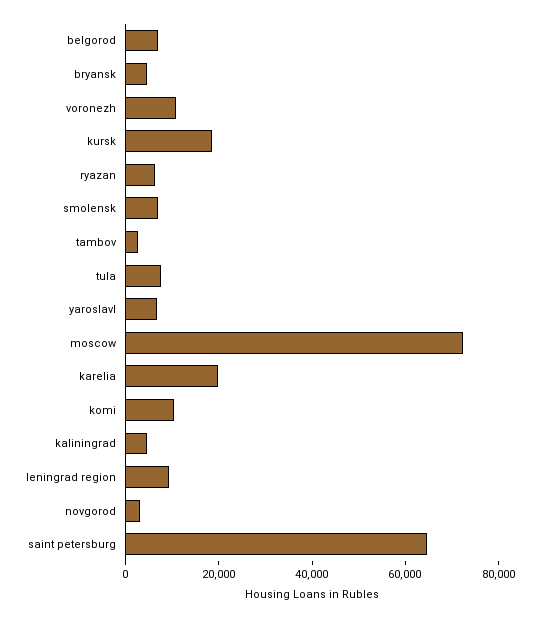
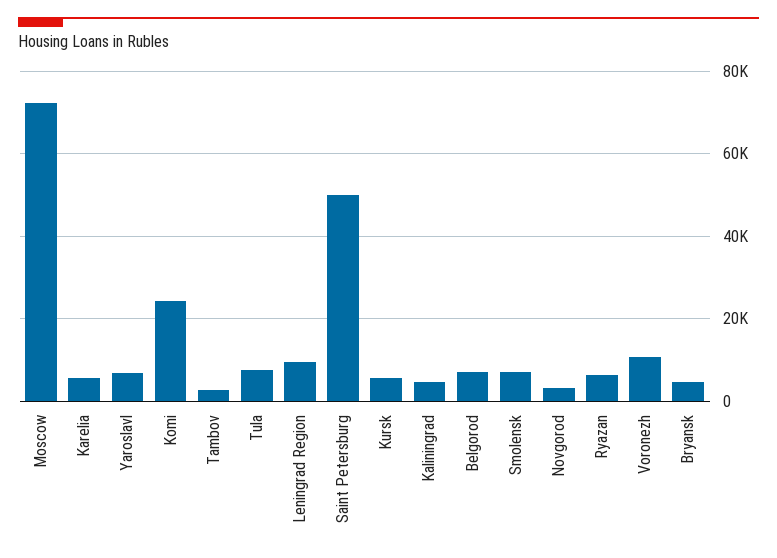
kursk: 20000 -> 6000
karelia: 20000 -> 6000
komi: 10000 -> 24000
saint petersburg: 65000 -> 50000

